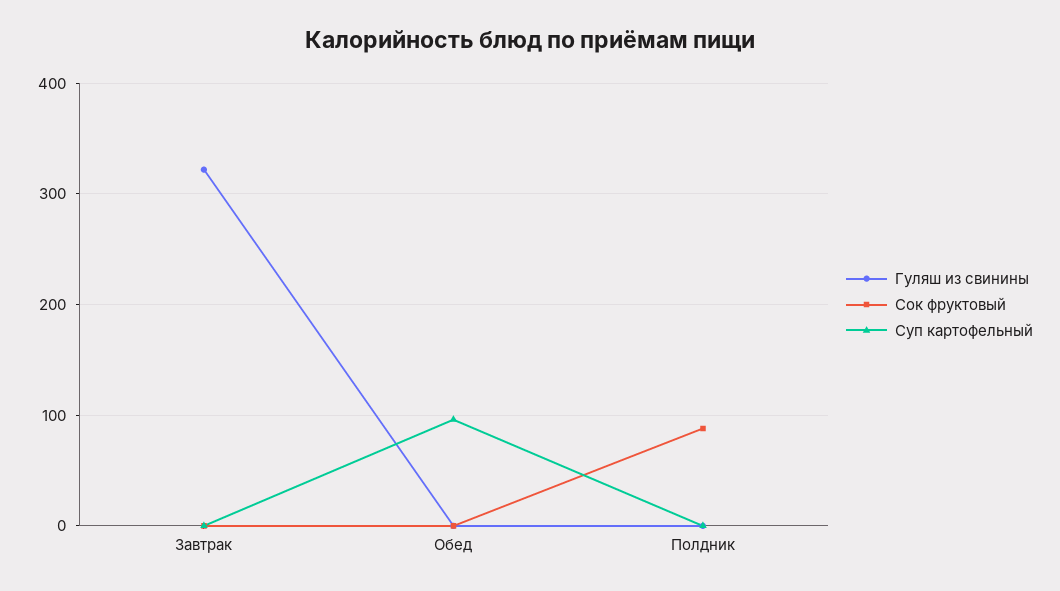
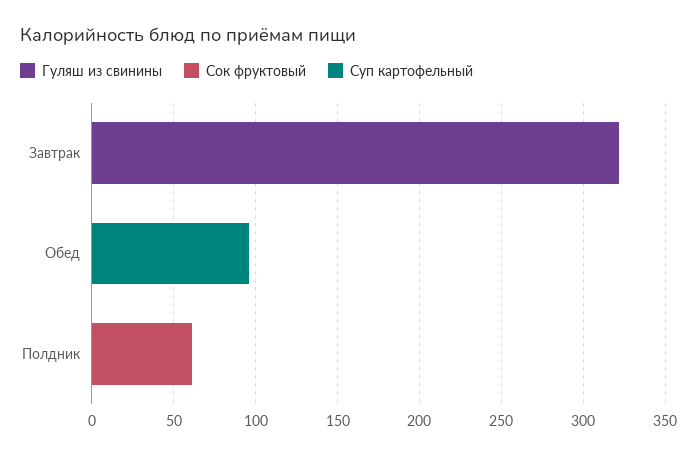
Сок фруктовый, Полдник: 90 -> 60

